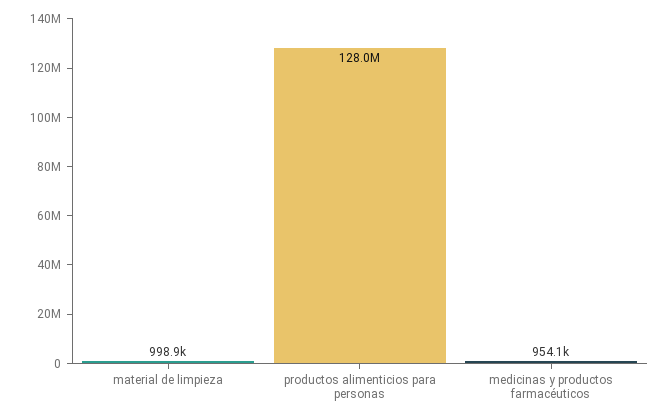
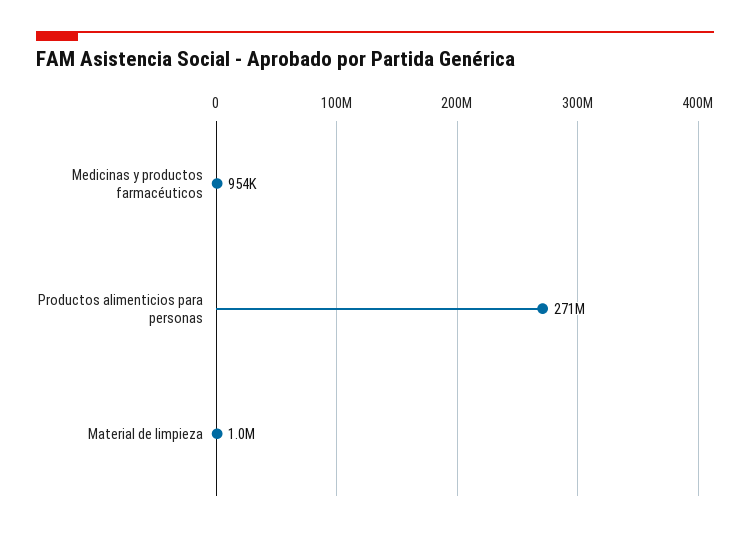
productos alimenticios para personas: 128000000 -> 271000000

